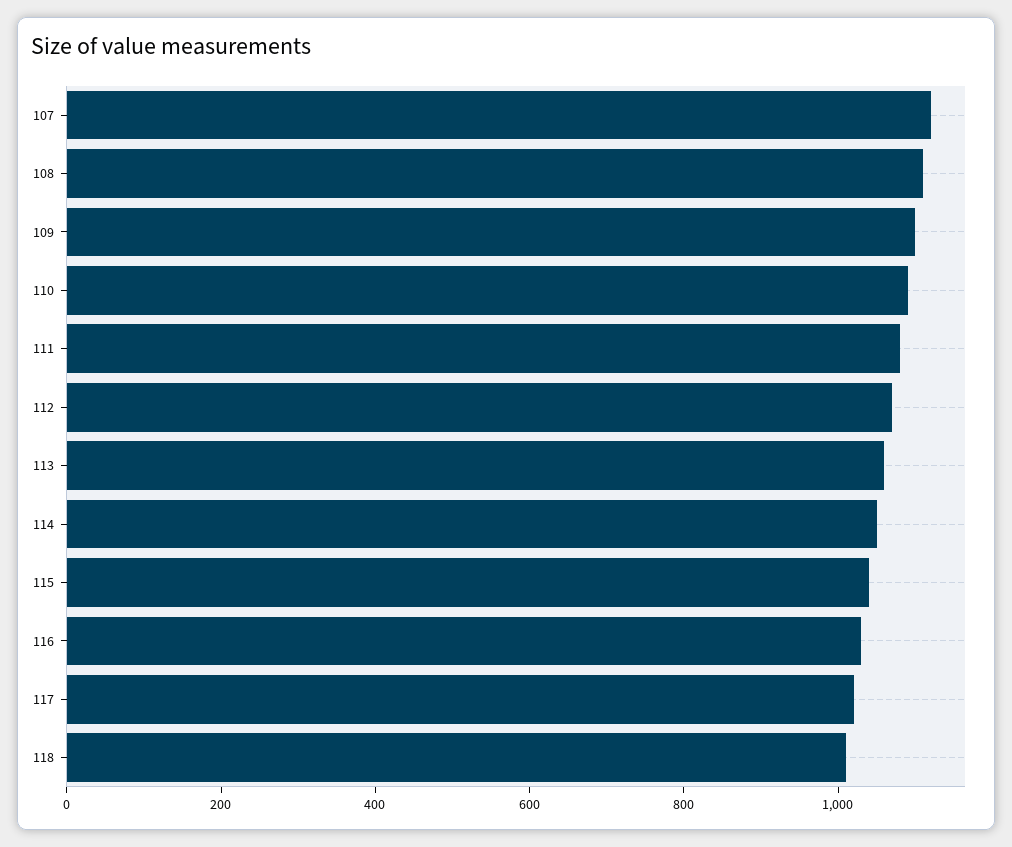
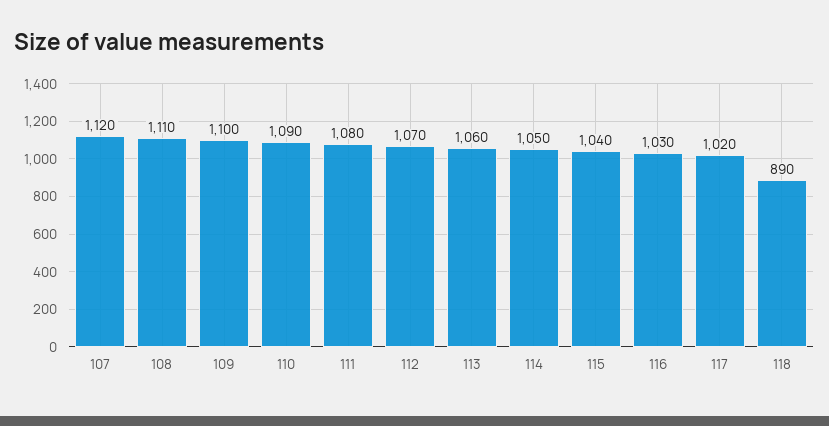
118: 1000 -> 890

